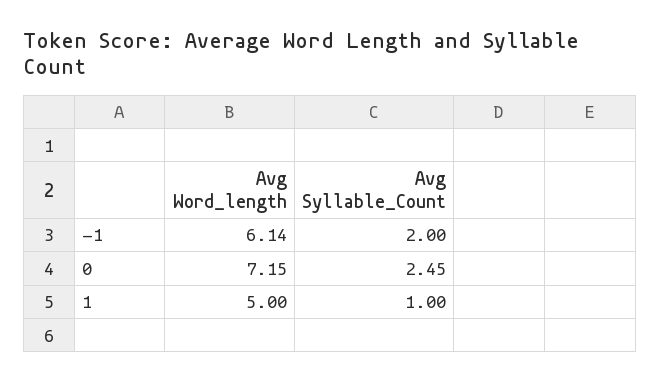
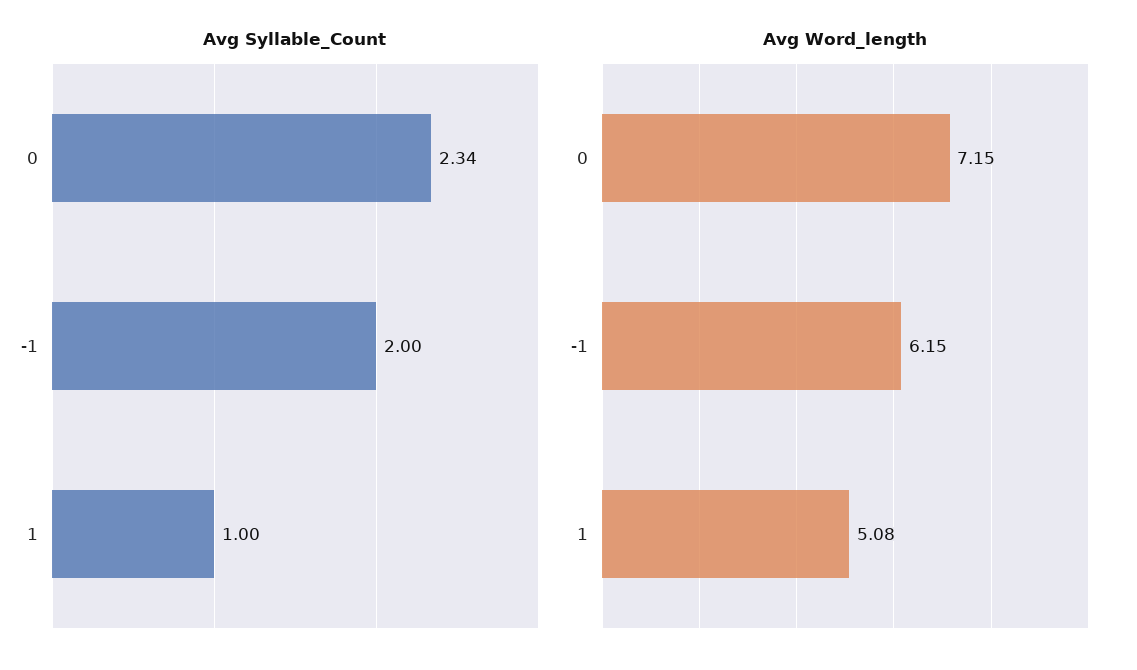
Avg Word_length, -1: 6.14 -> 6.15
Avg Syllable_Count, 0: 2.45 -> 2.34
Avg Word_length, 1: 5 -> 5.08

